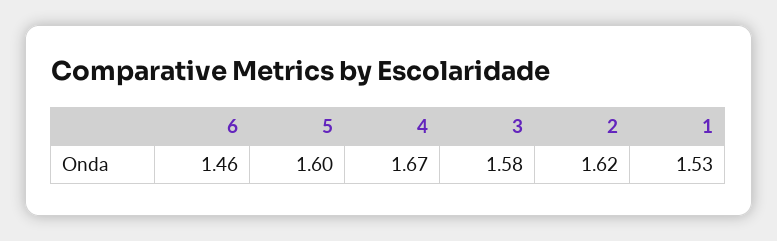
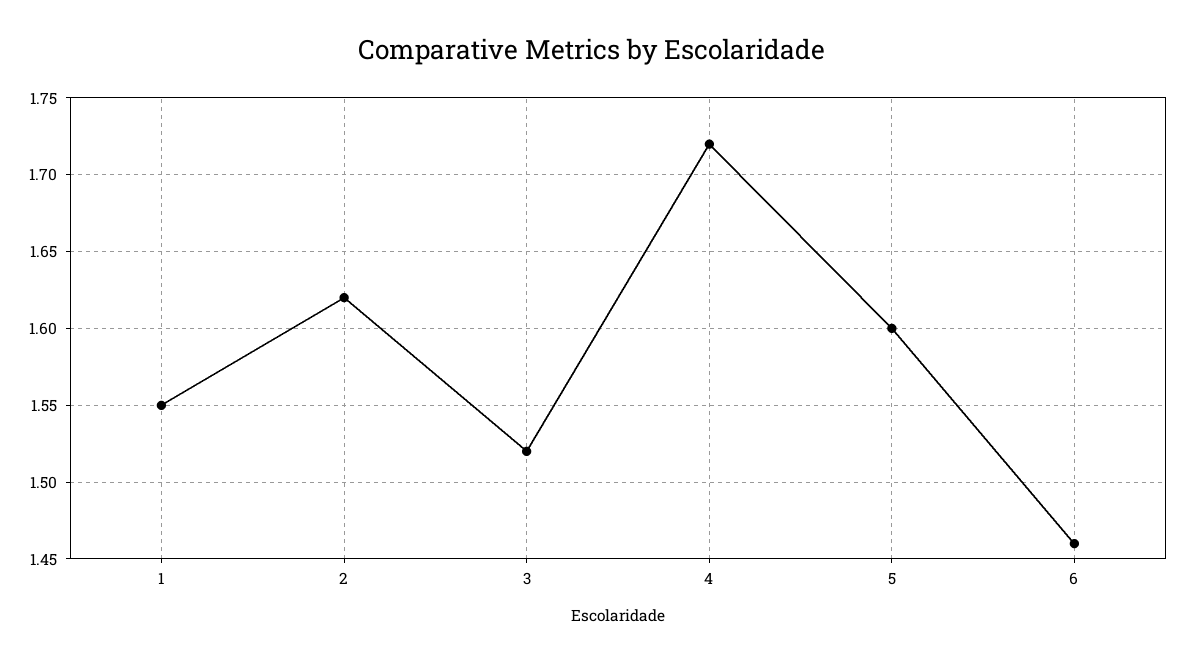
4: 1.67 -> 1.72
3: 1.58 -> 1.52
1: 1.53 -> 1.55

